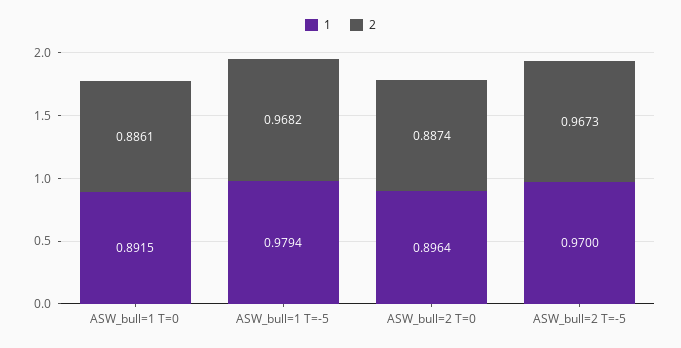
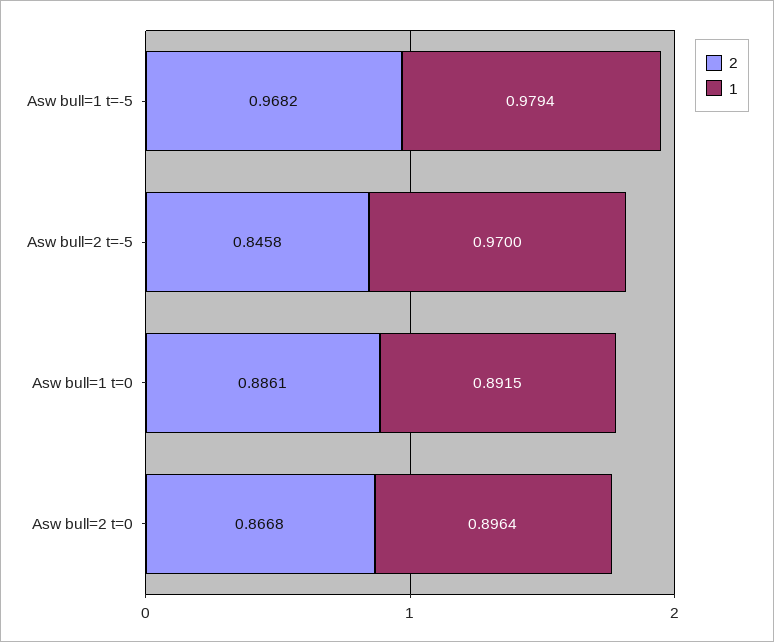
2, ASW_bull=2 T=0: 0.8874 -> 0.8668
2, ASW_bull=2 T=-5: 0.9673 -> 0.8458

